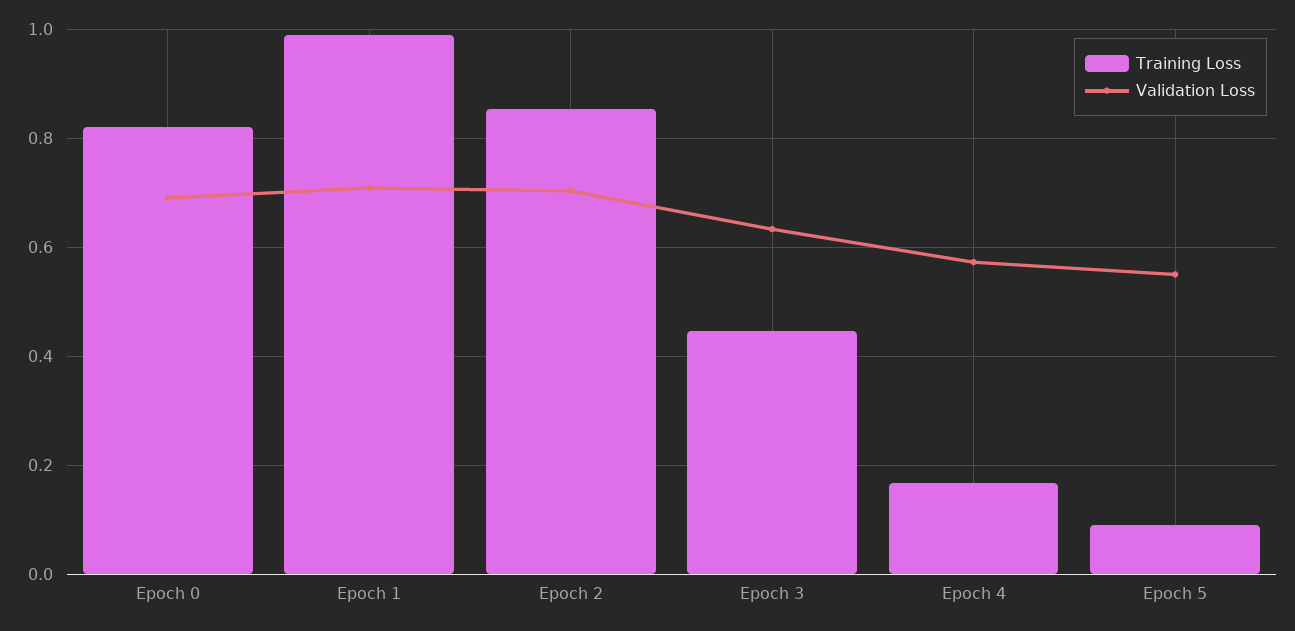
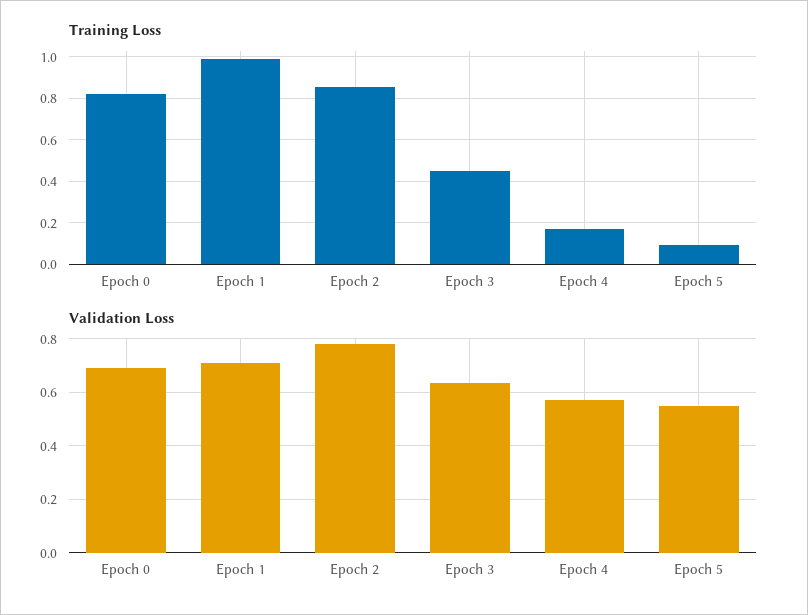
Validation Loss, Epoch 2: 0.7 -> 0.775

